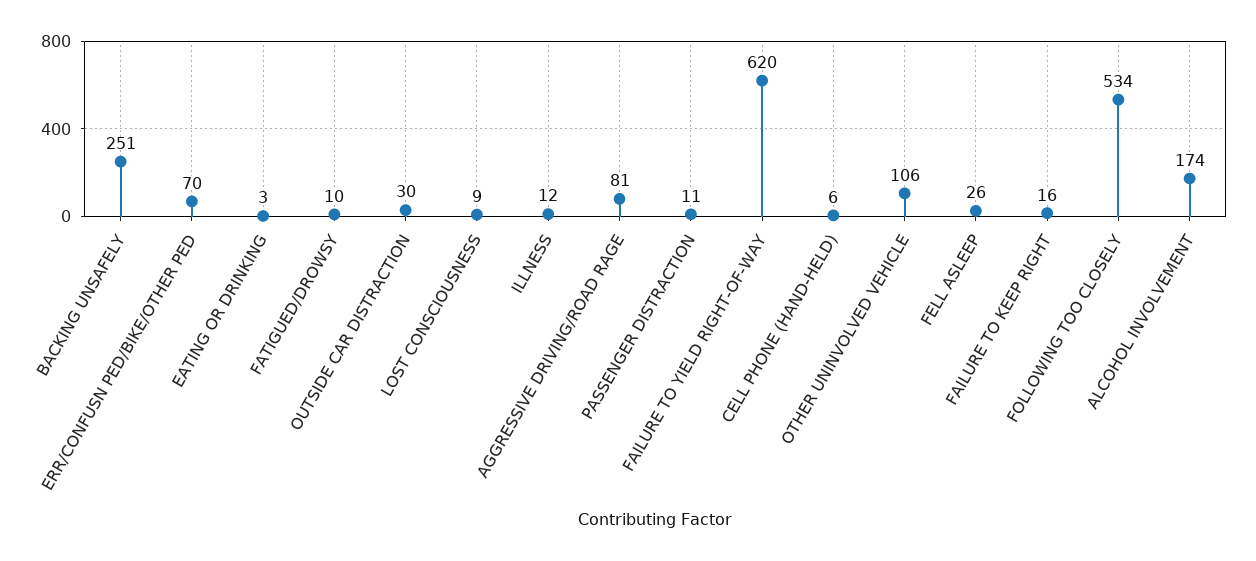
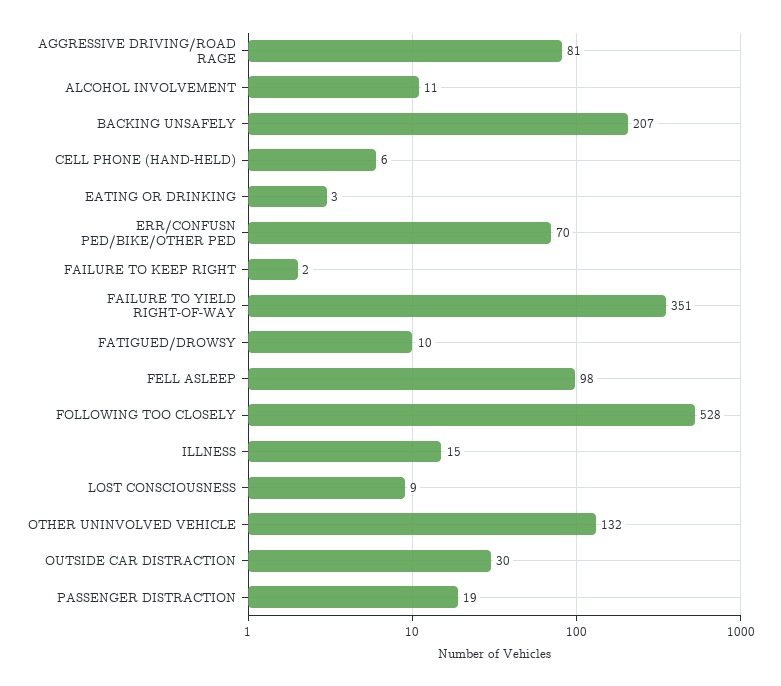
BACKING UNSAFELY: 251 -> 207
ILLNESS: 12 -> 15
PASSENGER DISTRACTION: 11 -> 19
FAILURE TO YIELD RIGHT-OF-WAY: 620 -> 351
OTHER UNINVOLVED VEHICLE: 106 -> 132
FELL ASLEEP: 26 -> 98
FAILURE TO KEEP RIGHT: 16 -> 2
FOLLOWING TOO CLOSELY: 534 -> 528
ALCOHOL INVOLVEMENT: 174 -> 11

